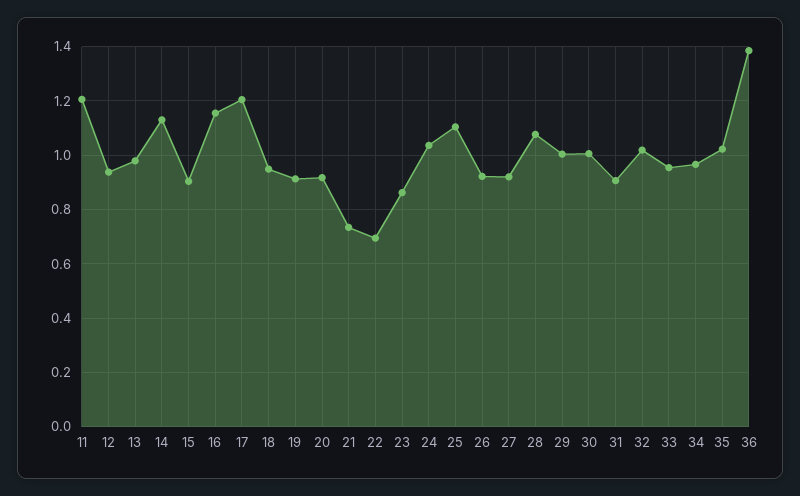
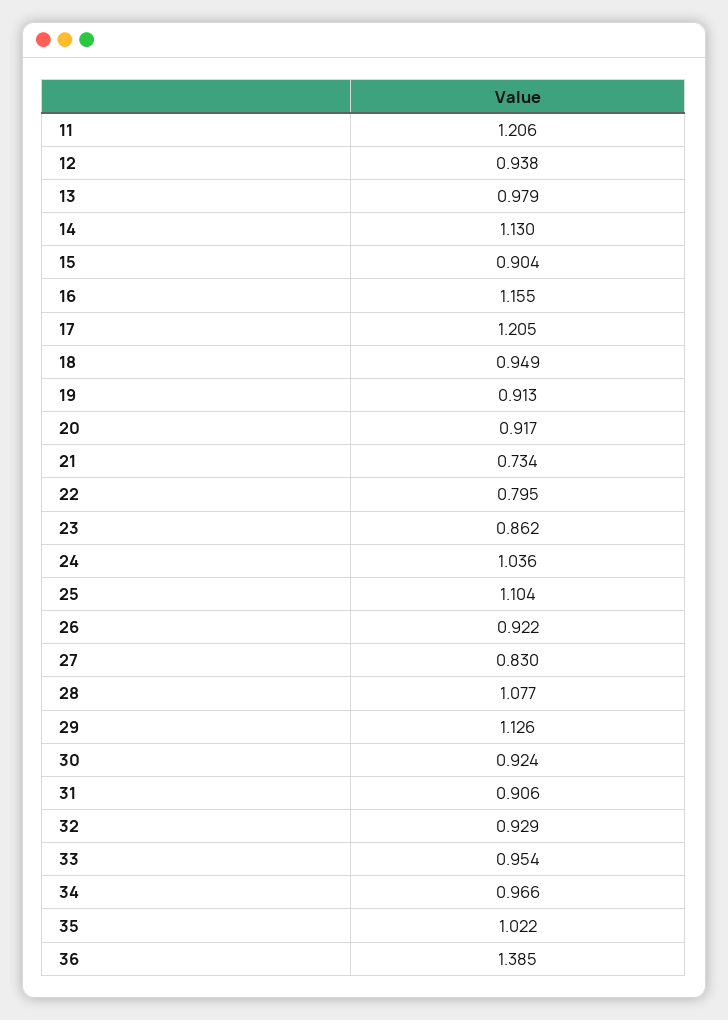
22: 0.7 -> 0.795
27: 0.925 -> 0.83
29: 1 -> 1.126
30: 1 -> 0.924
32: 1.025 -> 0.929

